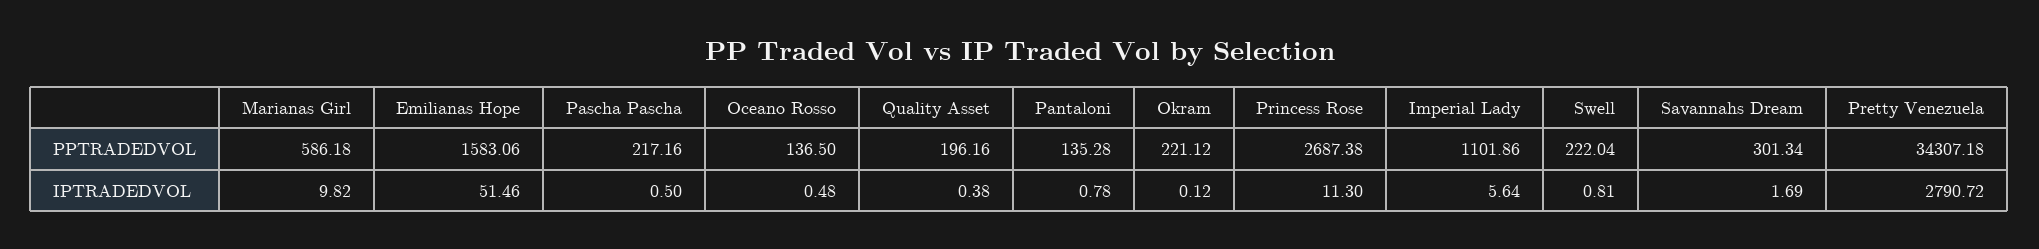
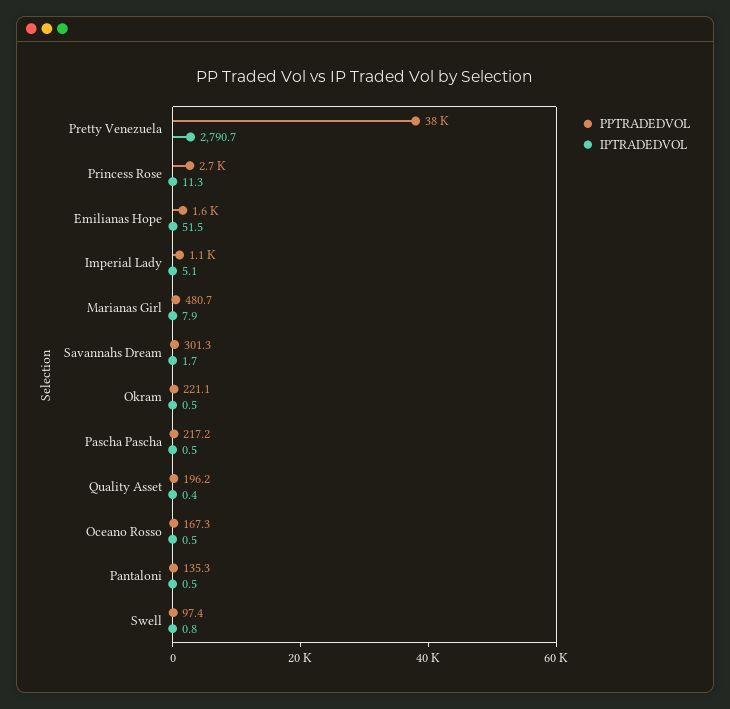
PPTRADEDVOL, Marianas Girl: 586.18 -> 480.7
PPTRADEDVOL, Oceano Rosso: 136.5 -> 167.3
PPTRADEDVOL, Swell: 222.04 -> 97.4
PPTRADEDVOL, Pretty Venezuela: 34307.18 -> 38000
IPTRADEDVOL, Marianas Girl: 9.82 -> 7.9
IPTRADEDVOL, Pantaloni: 0.78 -> 0.5
IPTRADEDVOL, Okram: 0.12 -> 0.5
IPTRADEDVOL, Imperial Lady: 5.64 -> 5.1

